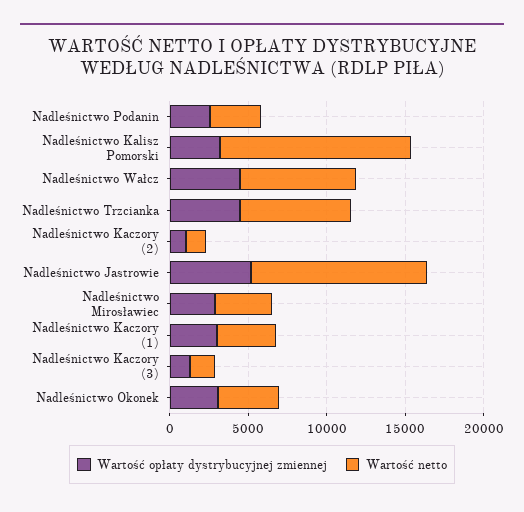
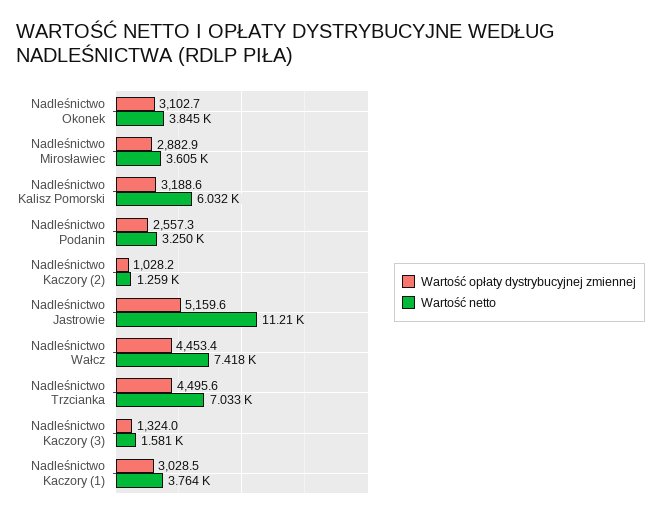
Wartość netto, Nadleśnictwo Kalisz Pomorski: 12000 -> 6032

